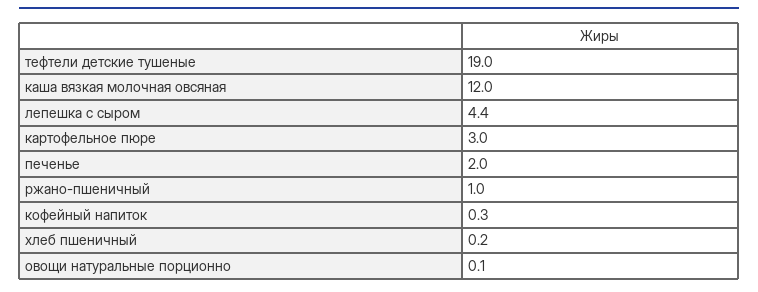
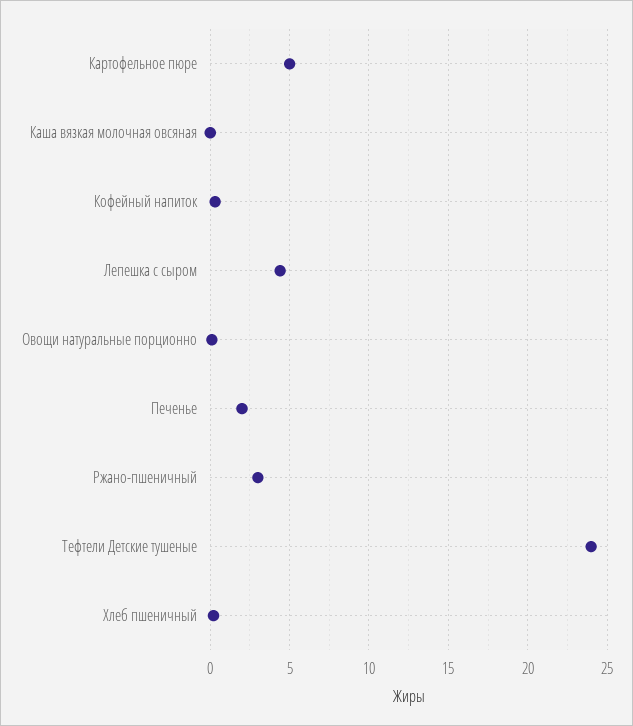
тефтели детские тушеные: 19 -> 24
каша вязкая молочная овсяная: 12 -> 0
картофельное пюре: 3 -> 5
ржано-пшеничный: 1 -> 3

